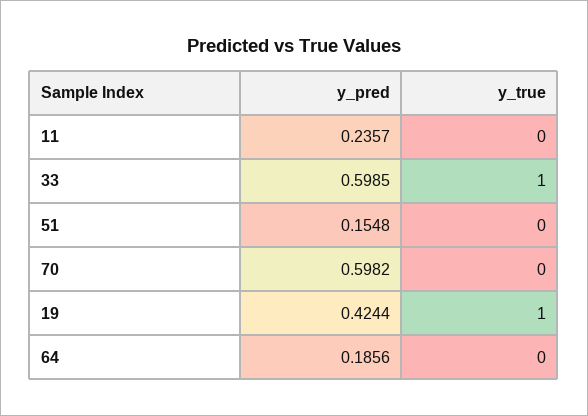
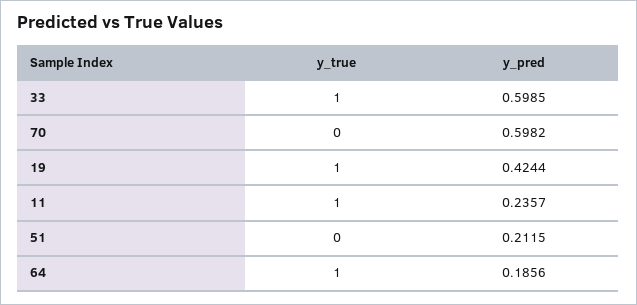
y_true, 11: 0 -> 1
y_pred, 51: 0.1548 -> 0.2115
y_true, 64: 0 -> 1

